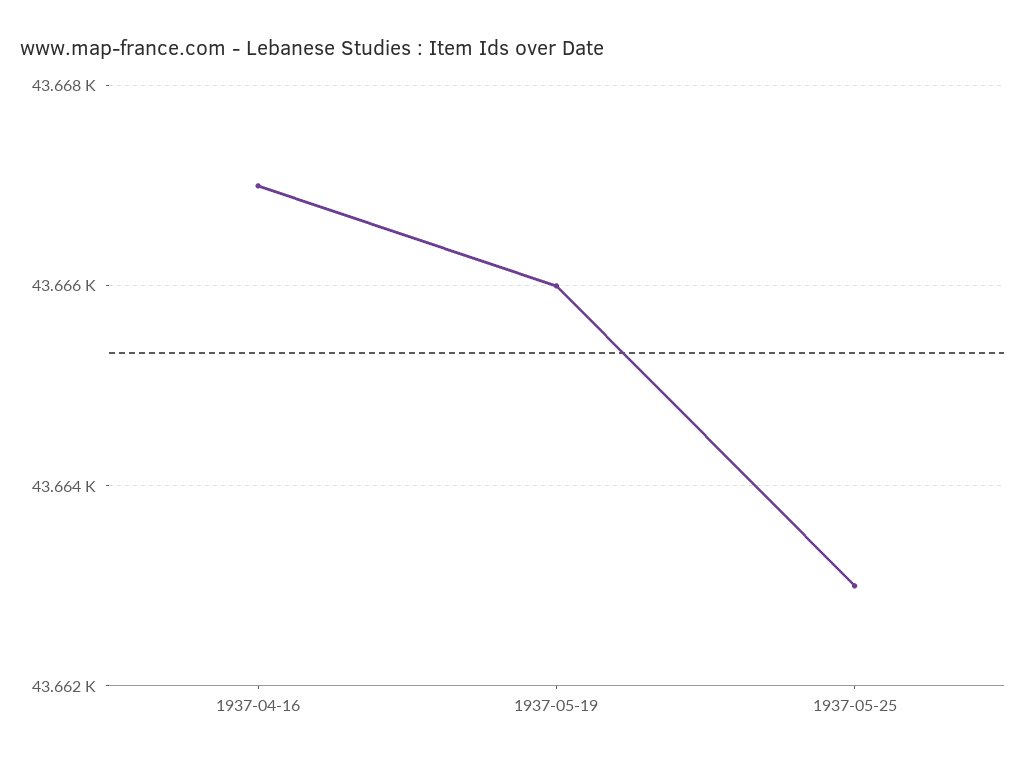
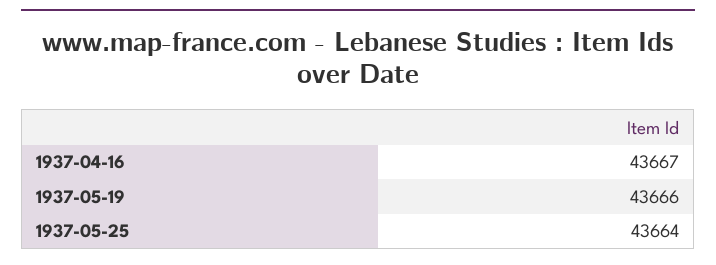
1937-05-25: 43663 -> 43664

